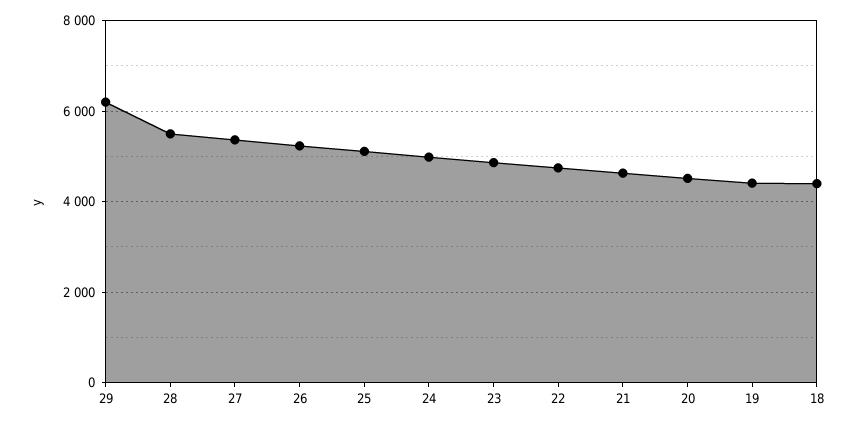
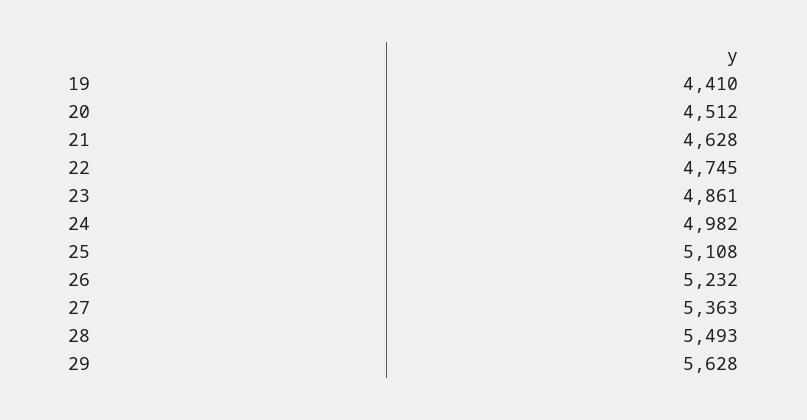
29: 6200 -> 5628
18: 4400 -> none

